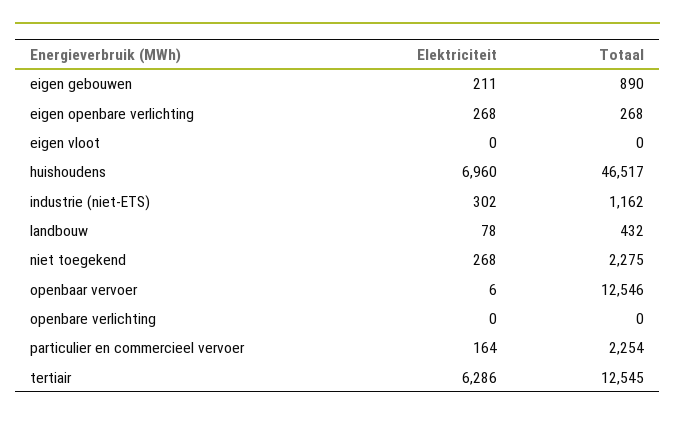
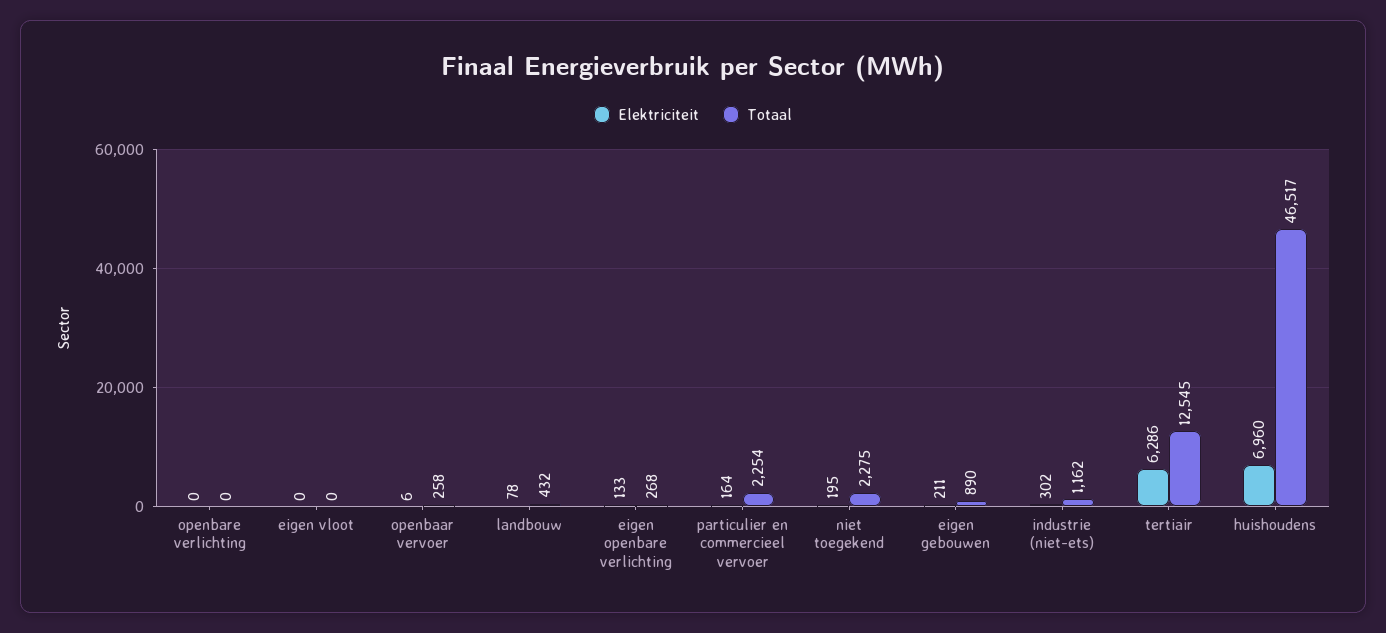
Elektriciteit, eigen openbare verlichting: 268 -> 133
Elektriciteit, niet toegekend: 268 -> 195
Totaal, openbaar vervoer: 12546 -> 258

